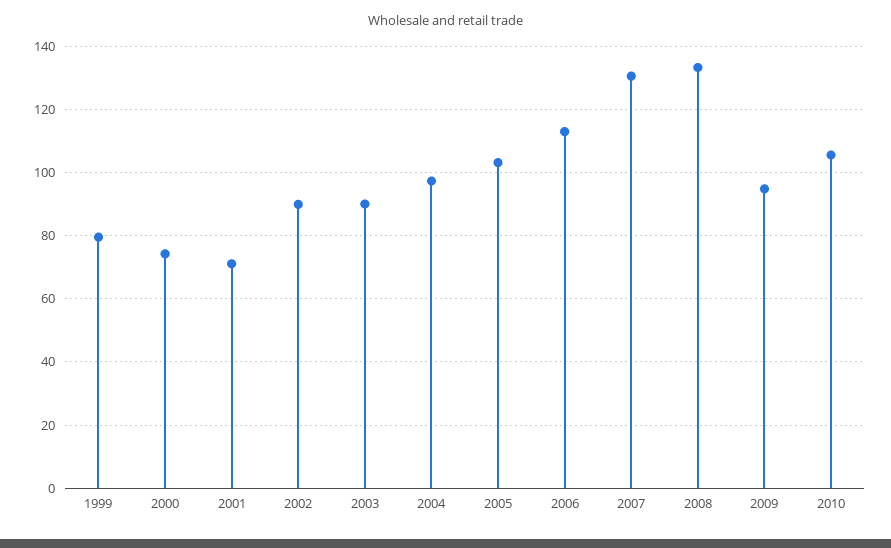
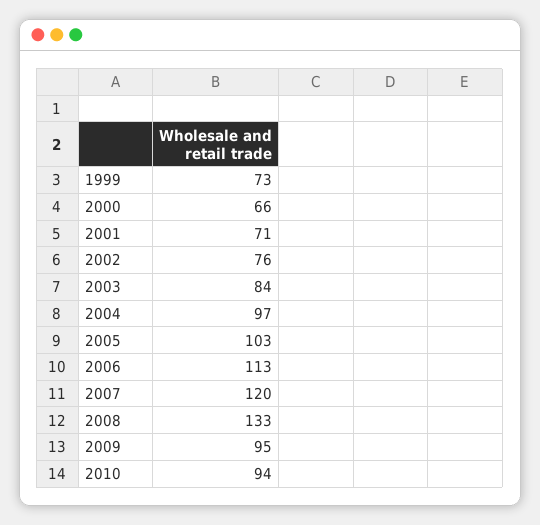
1999: 80 -> 73
2000: 74 -> 66
2002: 90 -> 76
2003: 90 -> 84
2007: 130 -> 120
2010: 106 -> 94

